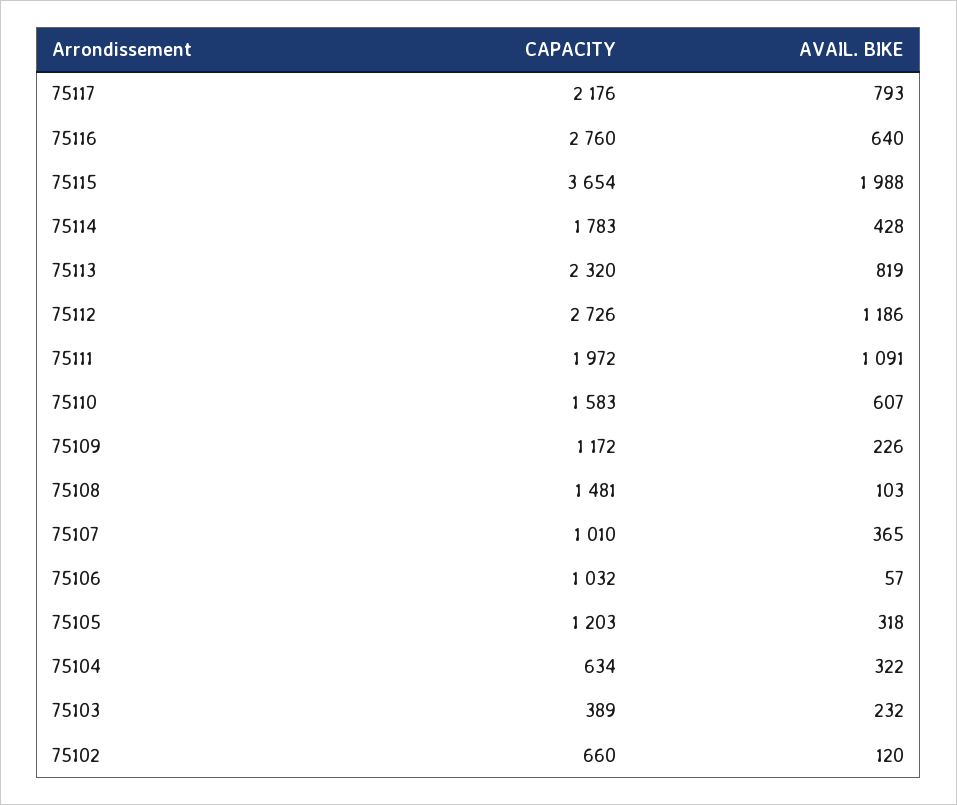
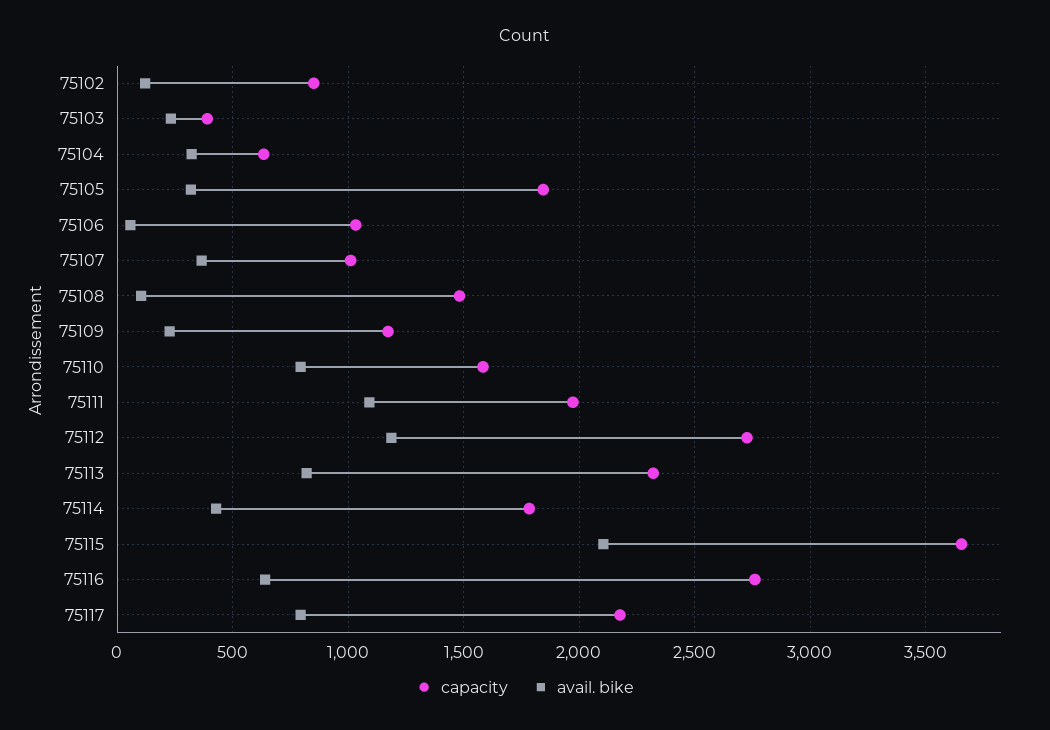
AVAIL. BIKE, 75115: 1988 -> 2100
AVAIL. BIKE, 75110: 607 -> 800
CAPACITY, 75105: 1203 -> 1850
CAPACITY, 75102: 660 -> 850

